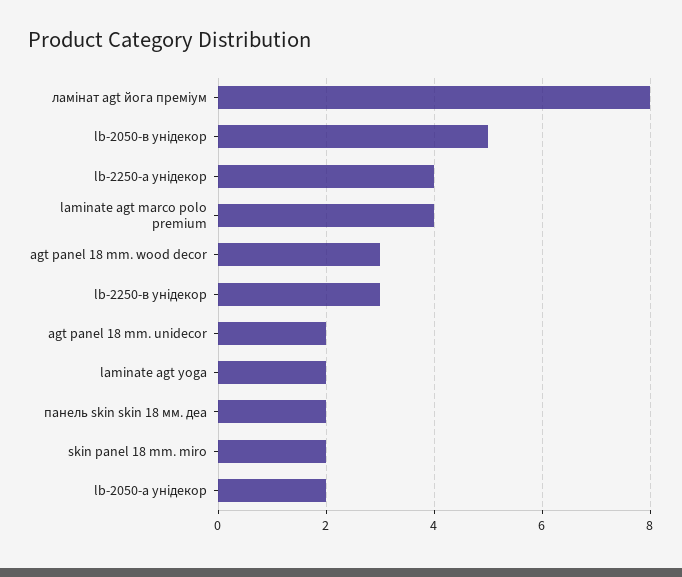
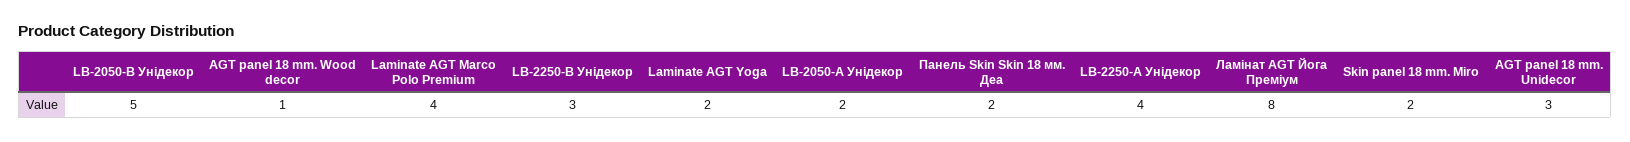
agt panel 18 mm. wood decor: 3 -> 1
agt panel 18 mm. unidecor: 2 -> 3

